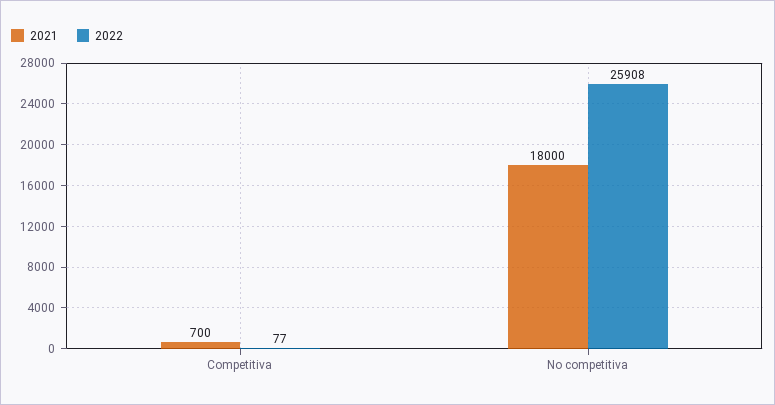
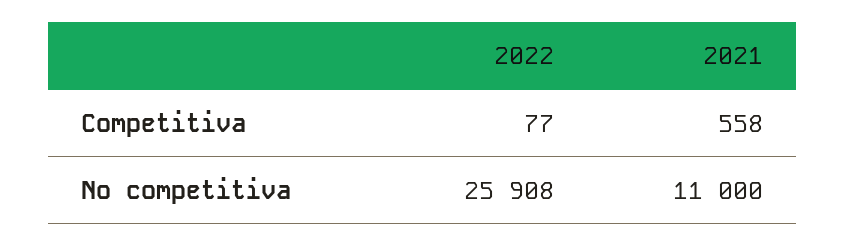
2021, Competitiva: 700 -> 558
2021, No competitiva: 18000 -> 11000

